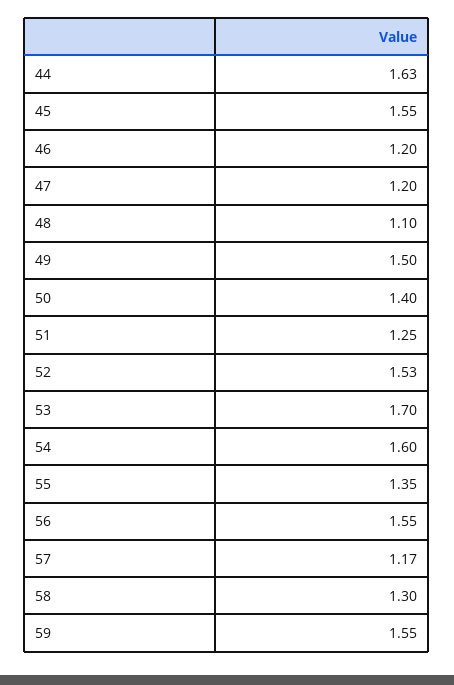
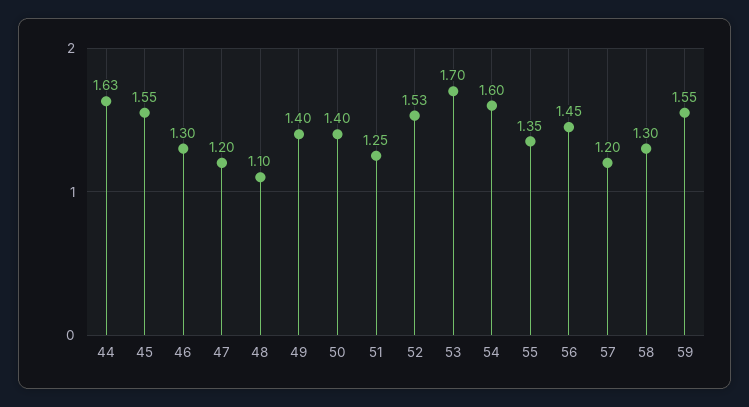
46: 1.2 -> 1.3
49: 1.5 -> 1.4
56: 1.55 -> 1.45
57: 1.17 -> 1.2

